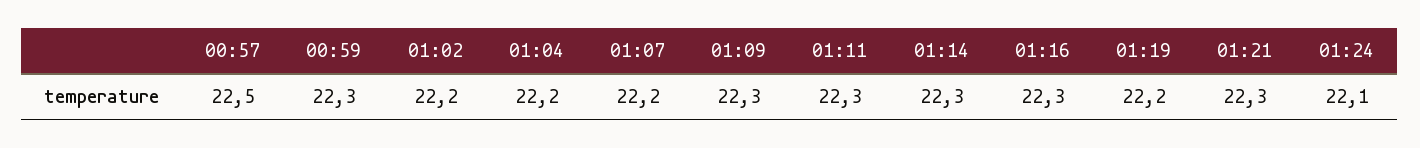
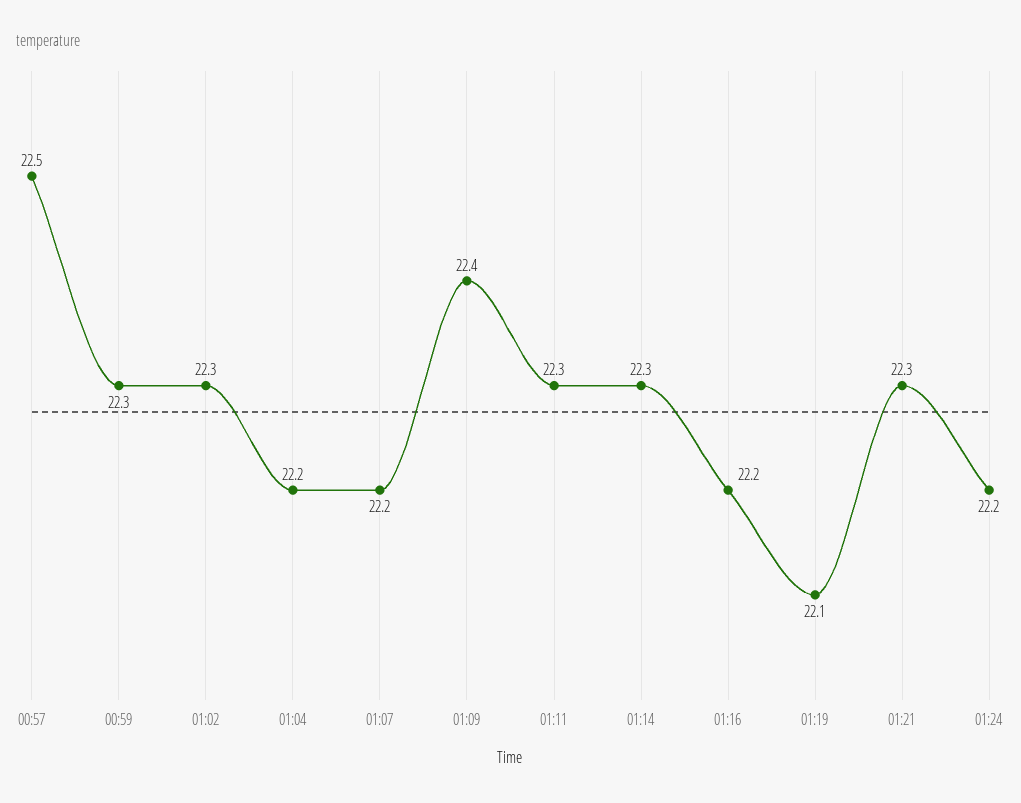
01:02: 22.2 -> 22.3
01:09: 22.3 -> 22.4
01:16: 22.3 -> 22.2
01:19: 22.2 -> 22.1
01:24: 22.1 -> 22.2

